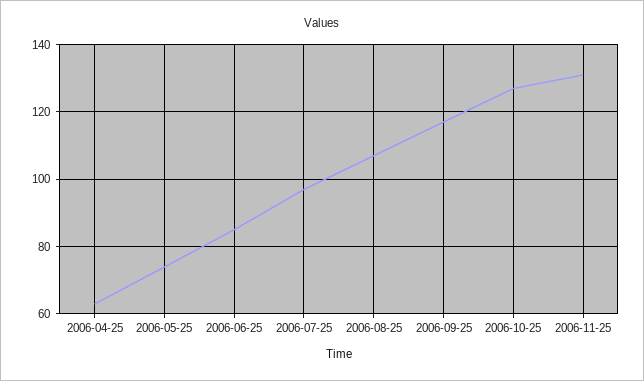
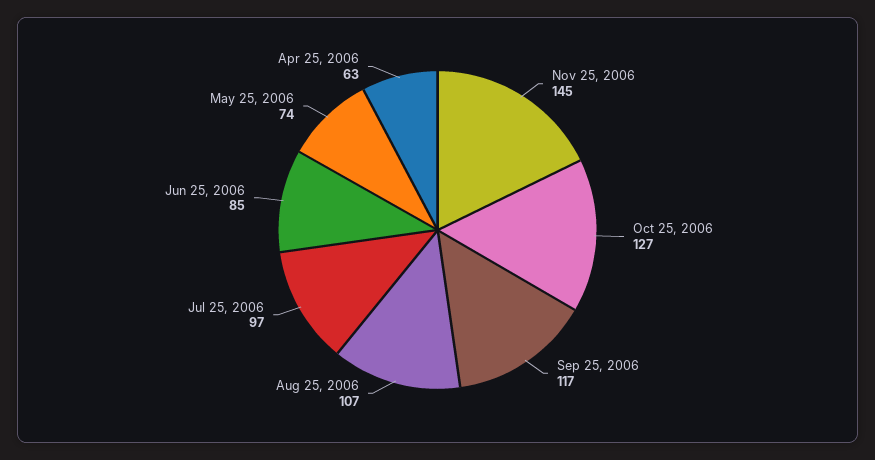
2006-11-25: 130 -> 145

